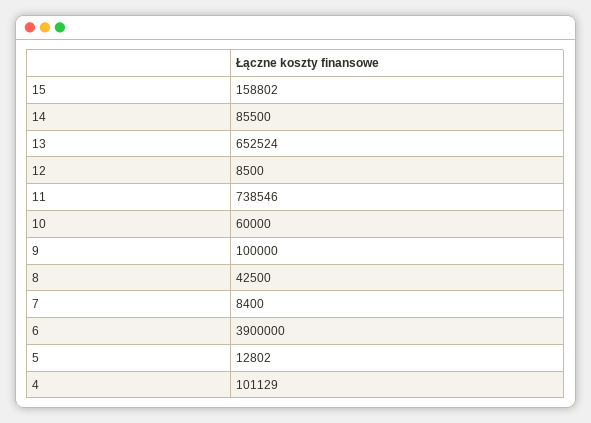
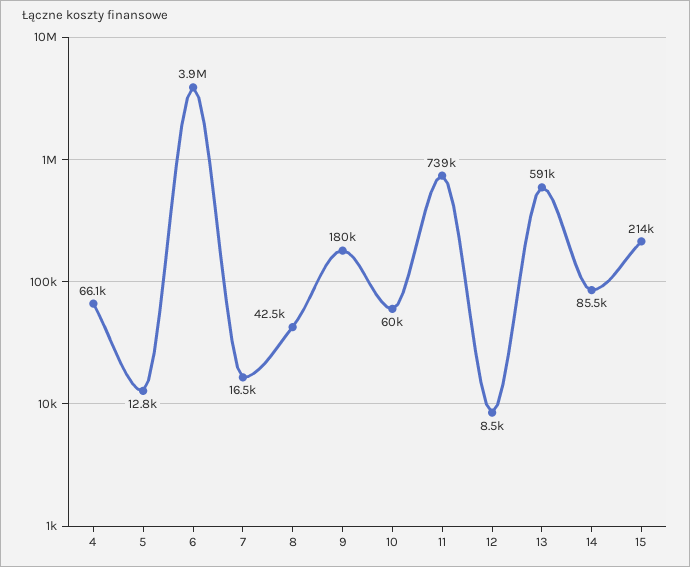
15: 158802 -> 214000
13: 652524 -> 591000
9: 100000 -> 180000
7: 8400 -> 16500
4: 101129 -> 66100

